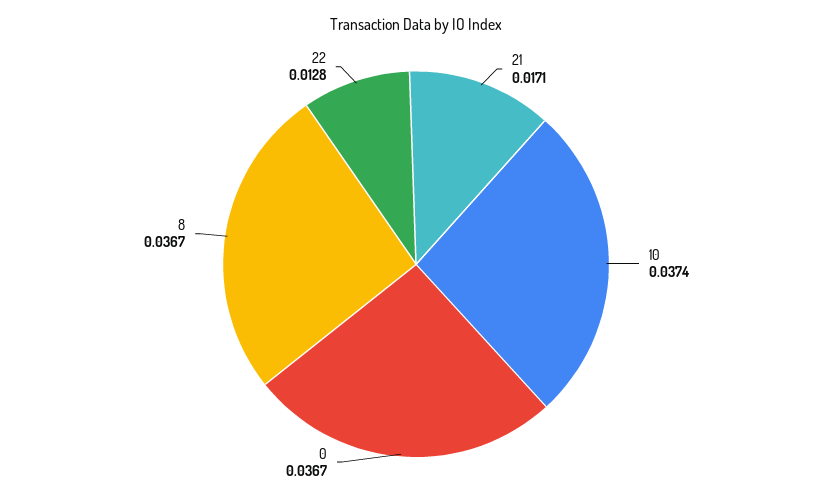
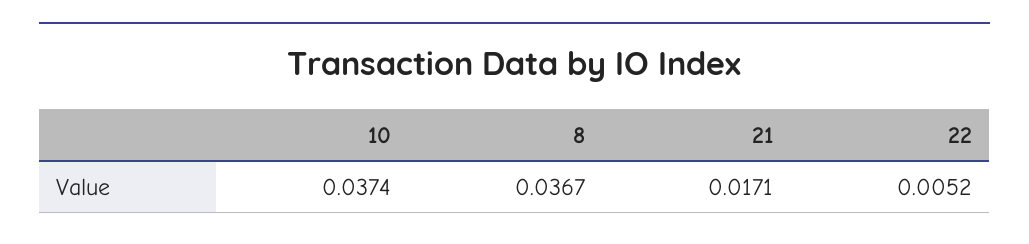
0: 0.0367 -> none
22: 0.0128 -> 0.0052

